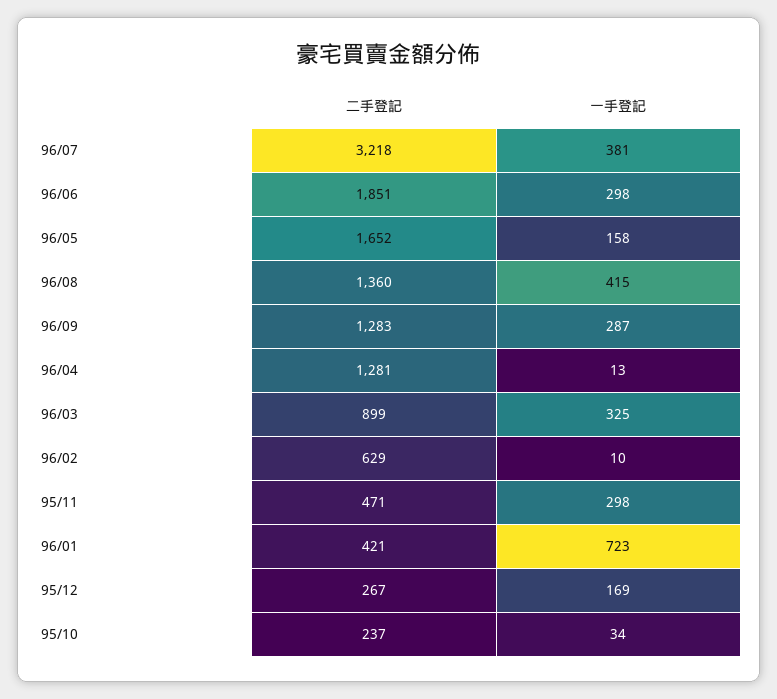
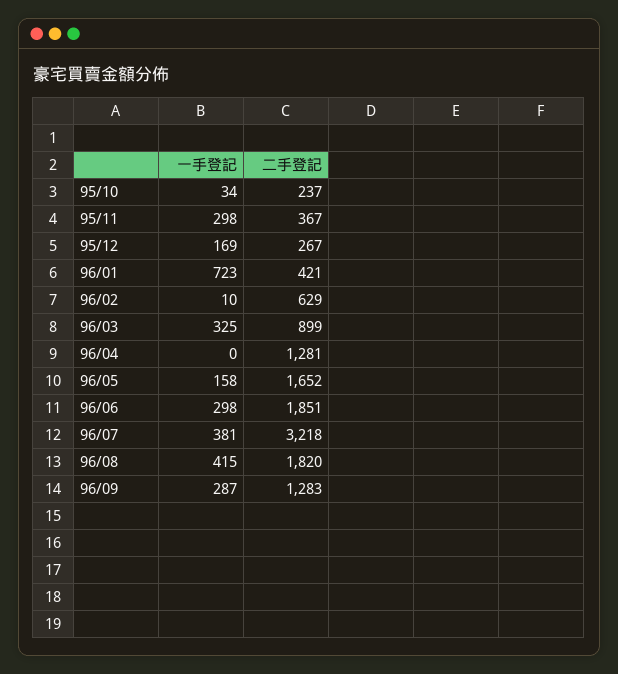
二手登記, 96/08: 1360 -> 1820
一手登記, 96/04: 13 -> 0
二手登記, 95/11: 471 -> 367

